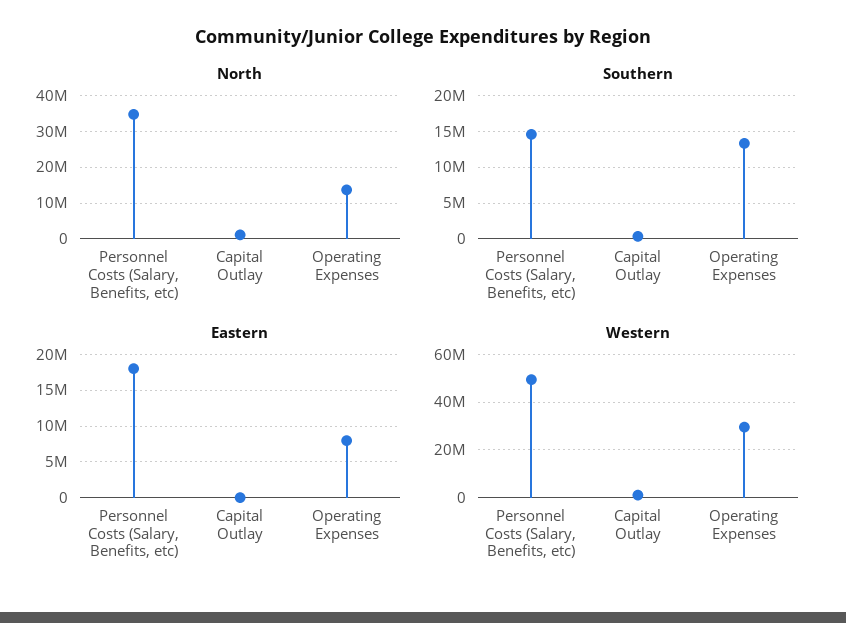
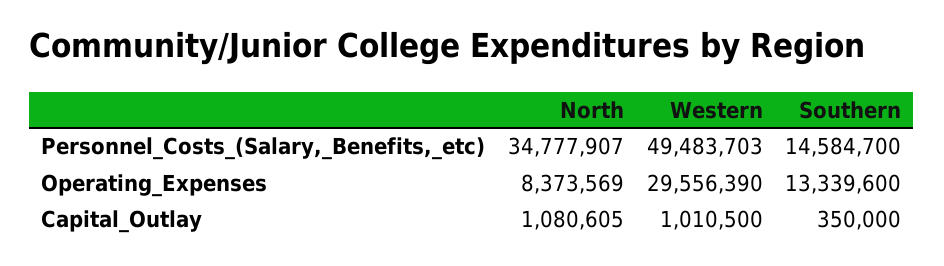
North, Operating Expenses: 14000000 -> 8373569
Eastern, Personnel Costs (Salary, Benefits, etc): 18000000 -> none
Eastern, Capital Outlay: 0 -> none
Eastern, Operating Expenses: 8000000 -> none

